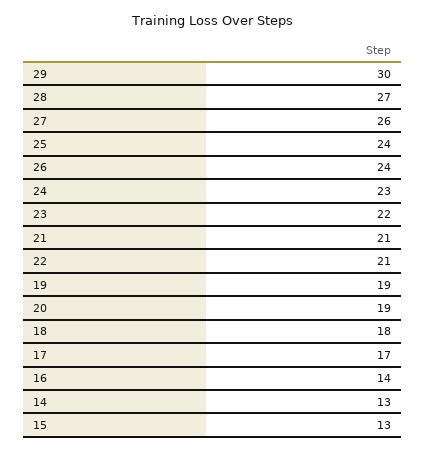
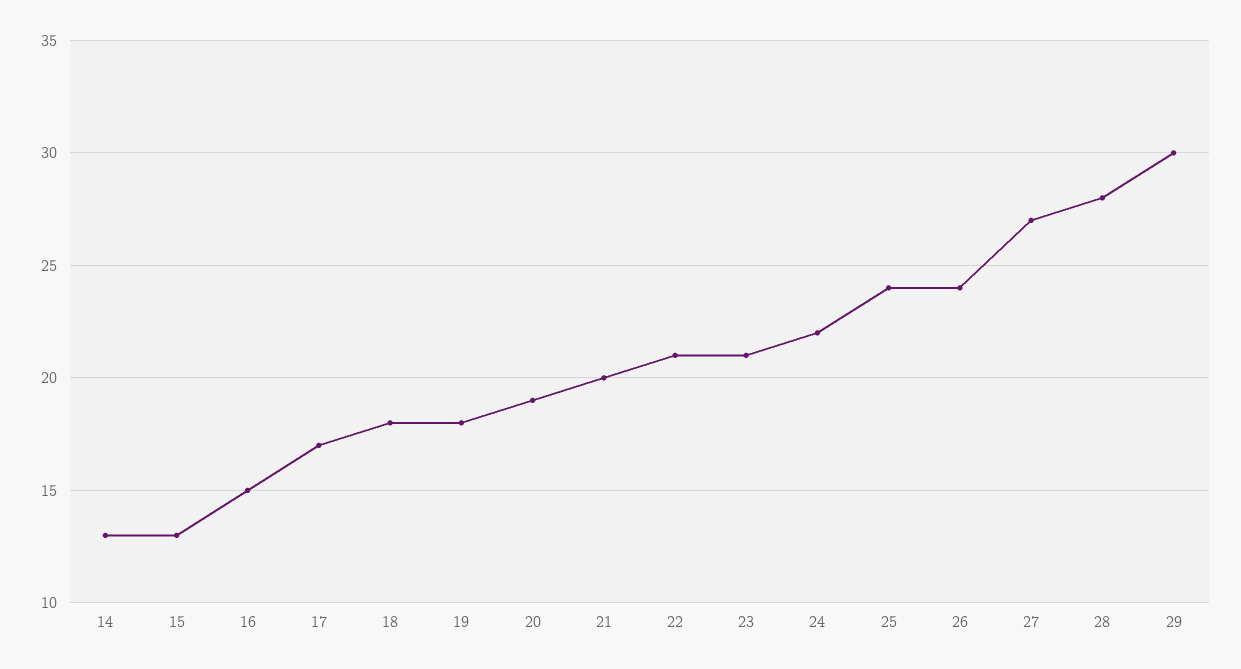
28: 27 -> 28
27: 26 -> 27
24: 23 -> 22
23: 22 -> 21
21: 21 -> 20
19: 19 -> 18
16: 14 -> 15

